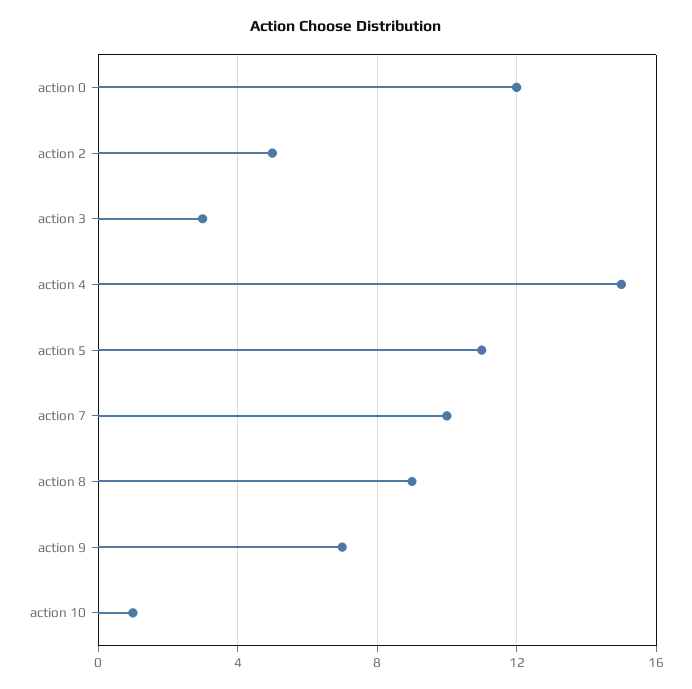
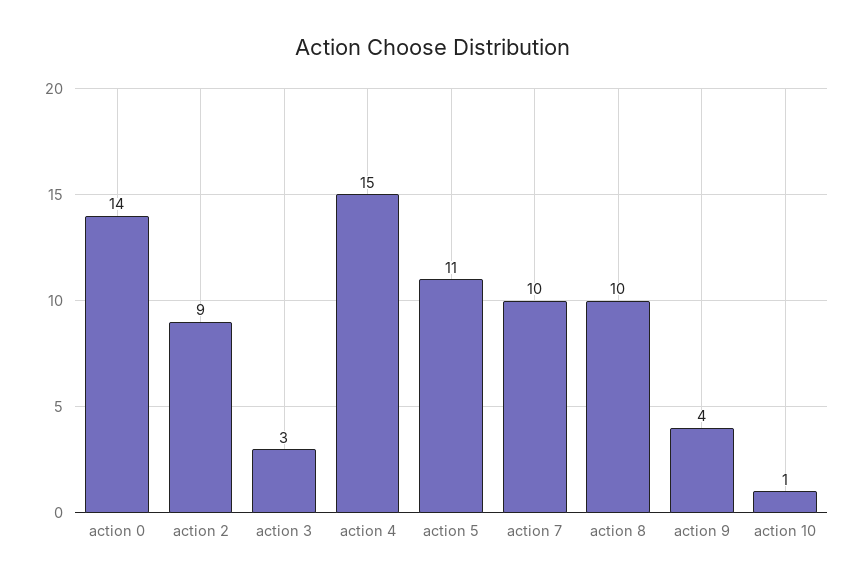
action 0: 12 -> 14
action 2: 5 -> 9
action 8: 9 -> 10
action 9: 7 -> 4

